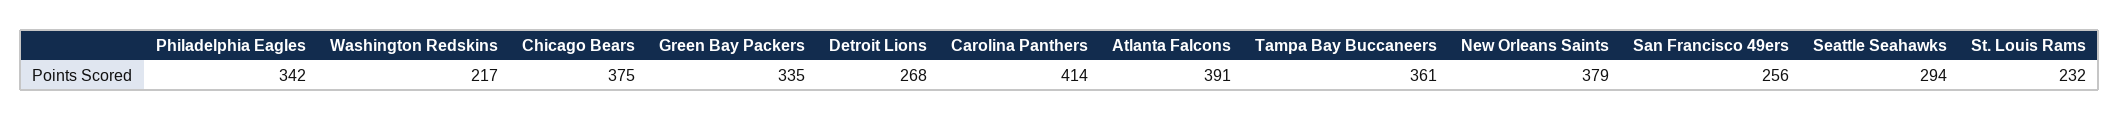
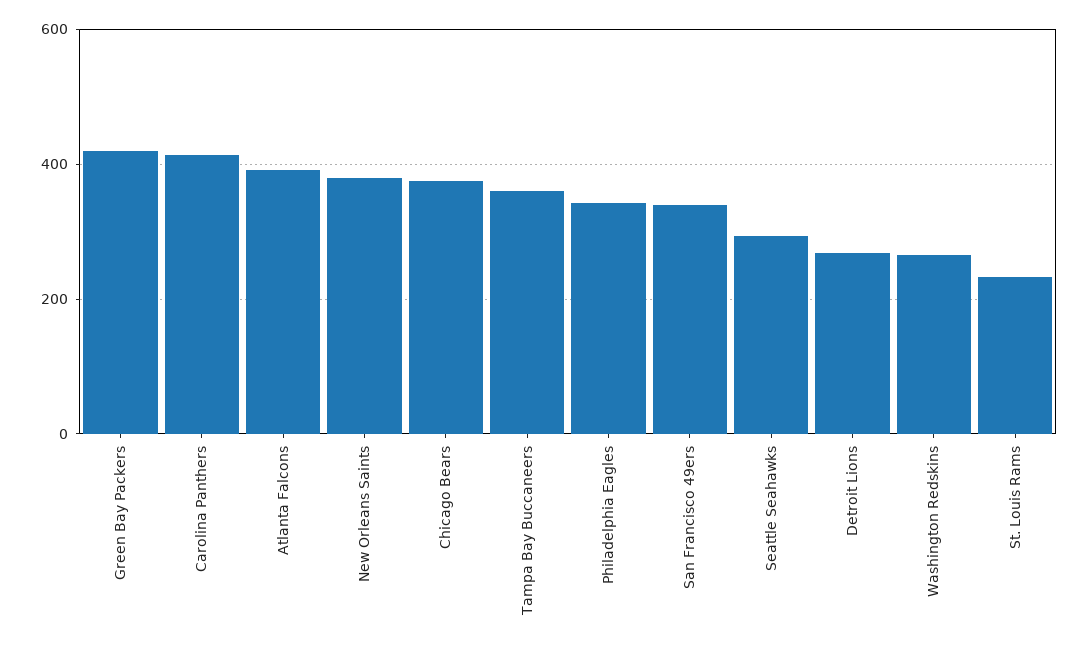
Washington Redskins: 217 -> 260
Green Bay Packers: 335 -> 420
San Francisco 49ers: 256 -> 340

